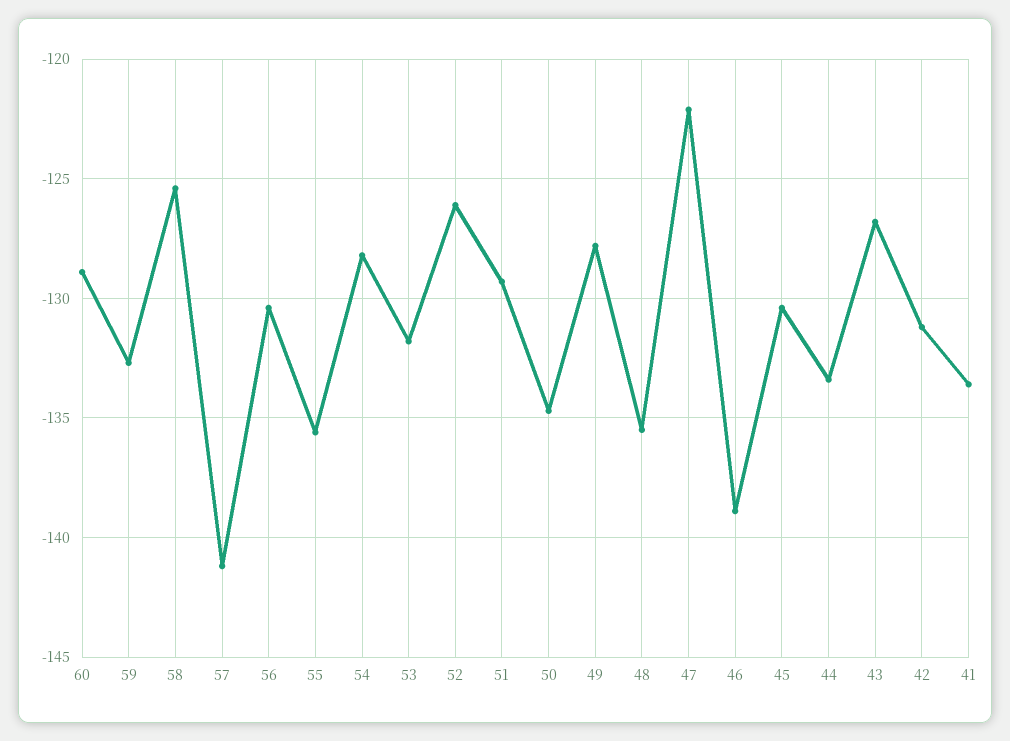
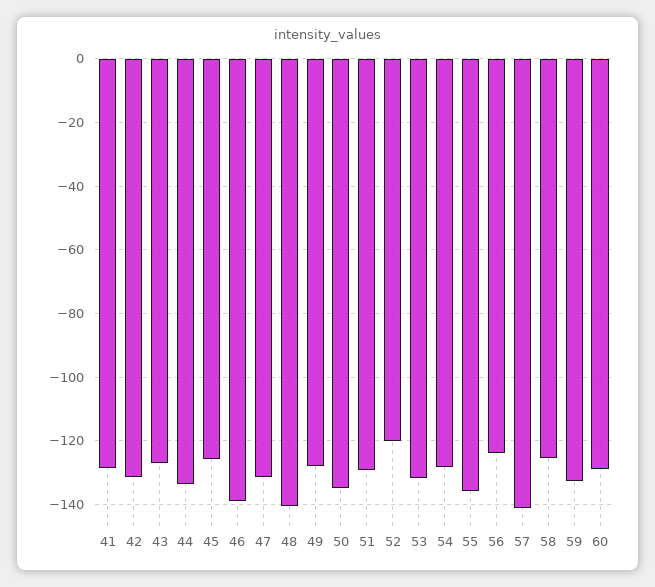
56: -130.5 -> -124
52: -126 -> -120
48: -135.5 -> -140
47: -122 -> -132
45: -130.5 -> -126
41: -133.5 -> -128

